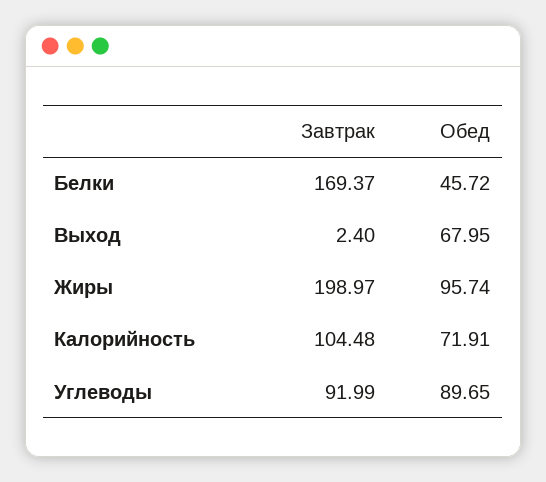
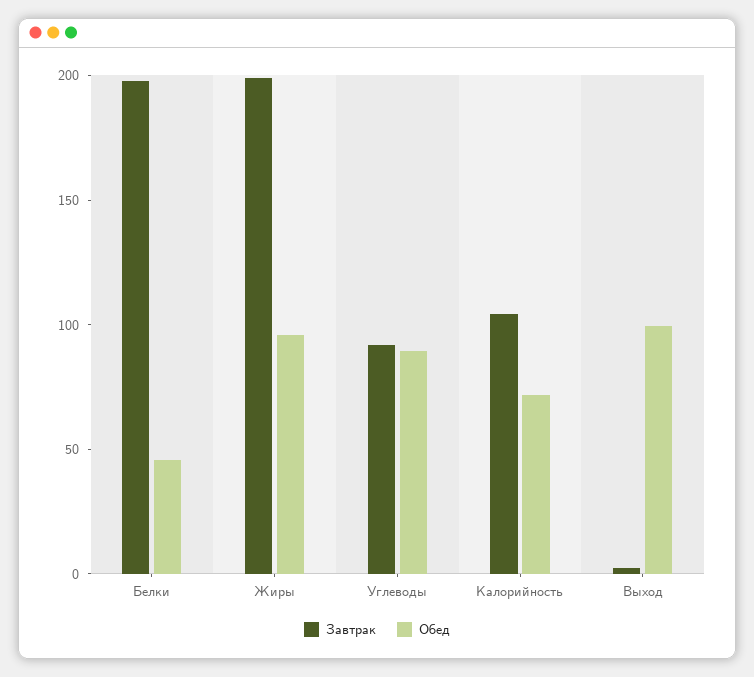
Завтрак, Белки: 169.37 -> 200
Обед, Выход: 67.95 -> 100

